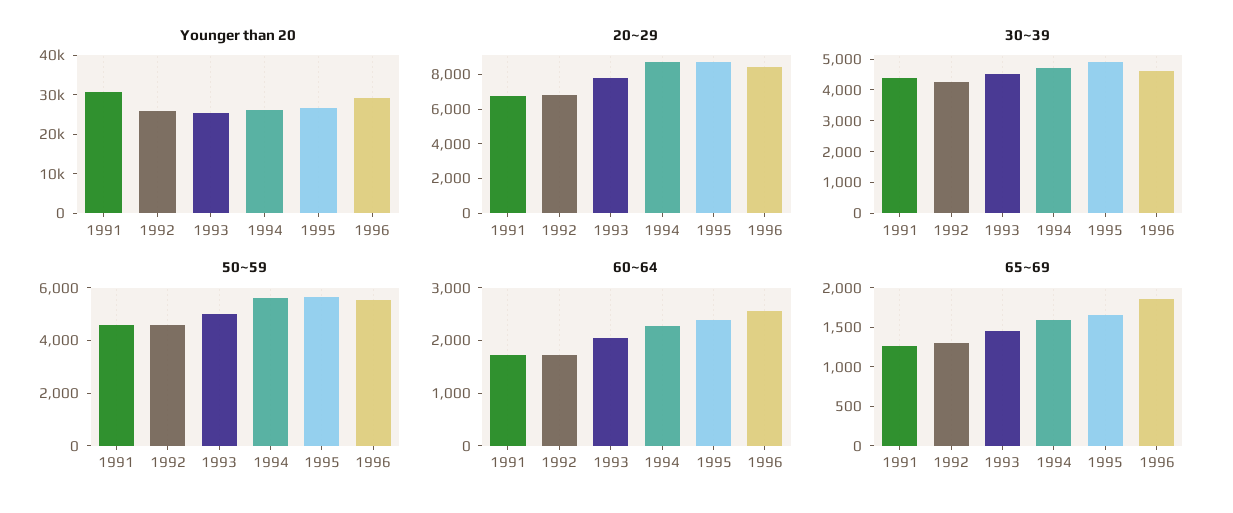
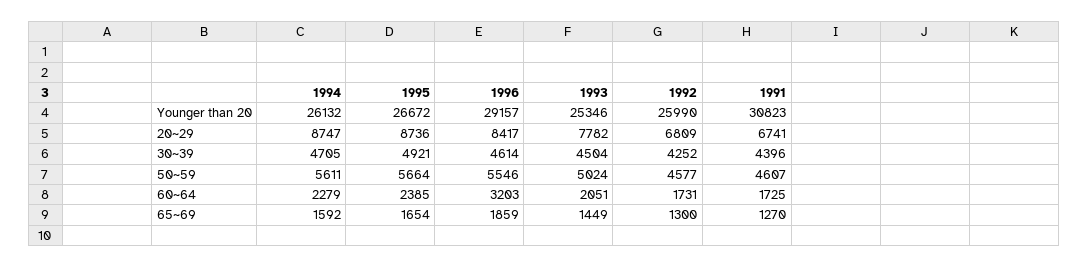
60~64, 1996: 2600 -> 3203

